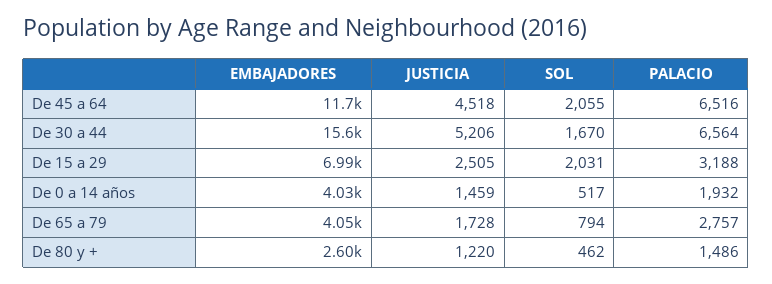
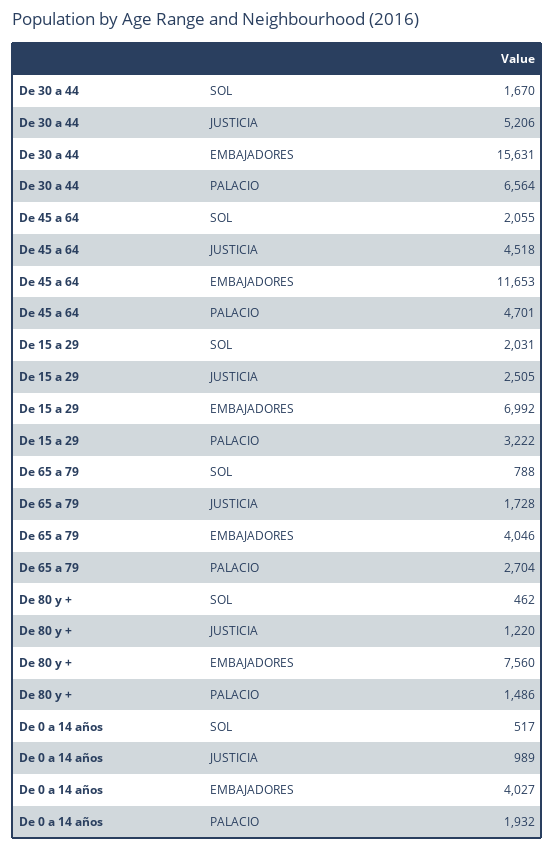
PALACIO, De 45 a 64: 6516 -> 4701
PALACIO, De 15 a 29: 3188 -> 3222
JUSTICIA, De 0 a 14 años: 1459 -> 989
SOL, De 65 a 79: 794 -> 788
PALACIO, De 65 a 79: 2757 -> 2704
EMBAJADORES, De 80 y +: 2600 -> 7560

